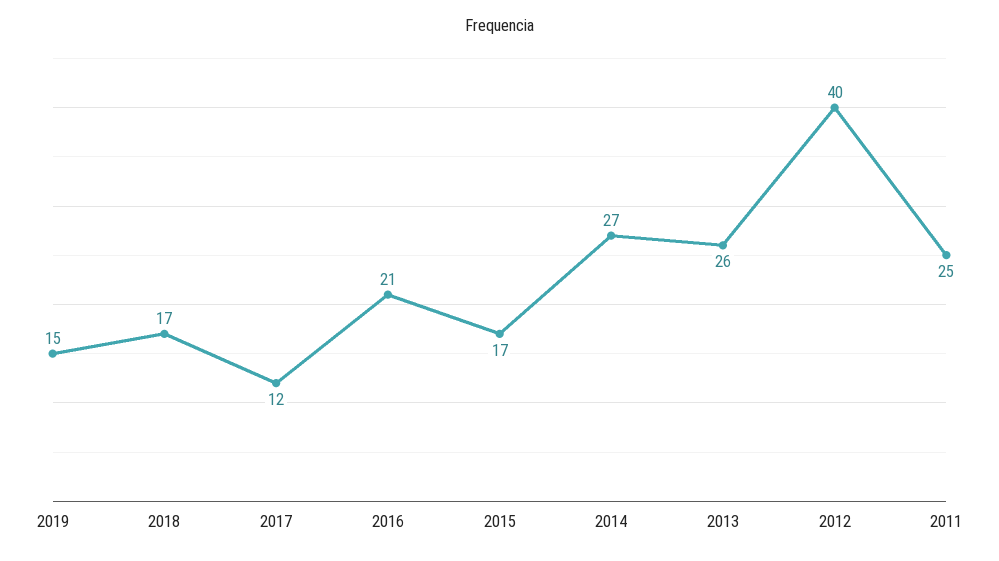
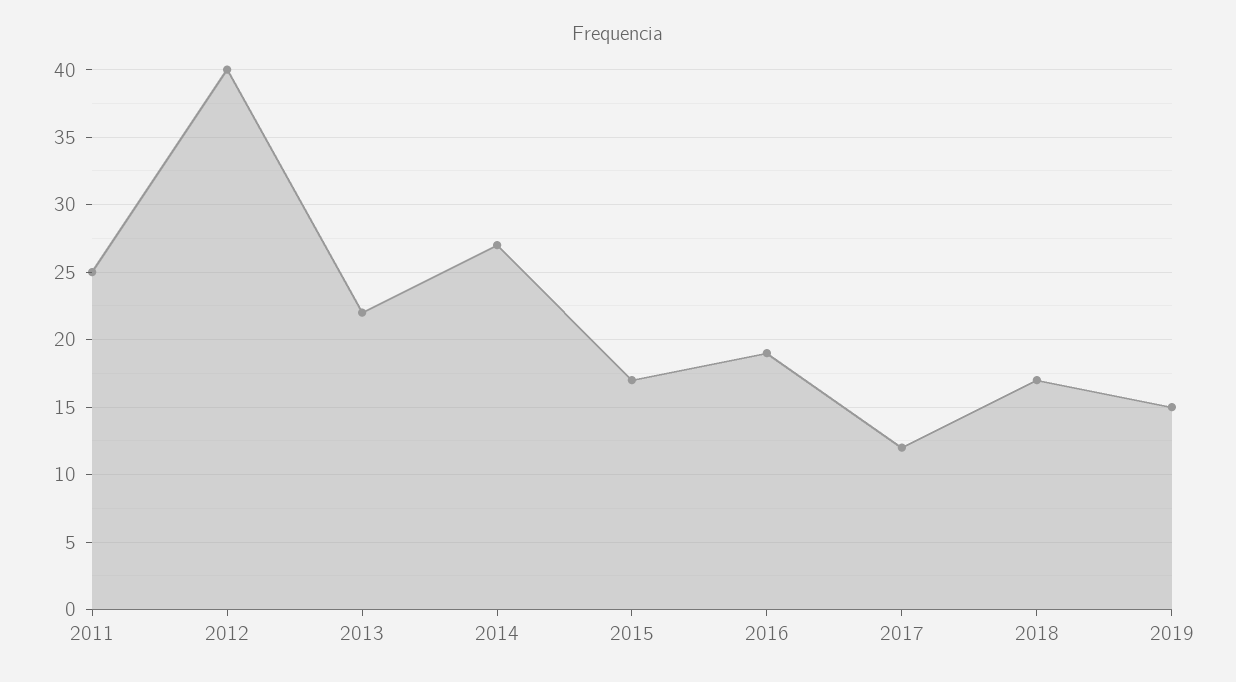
2016: 21 -> 19
2013: 26 -> 22

